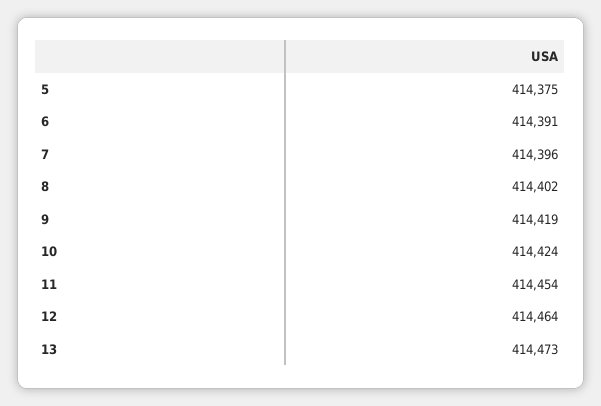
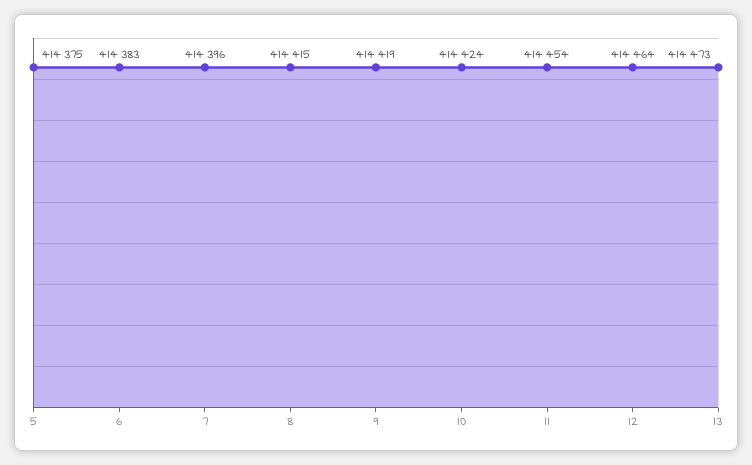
6: 414391 -> 414383
8: 414402 -> 414415

